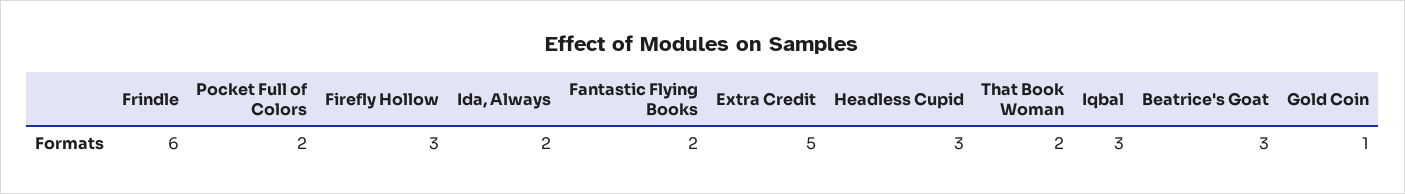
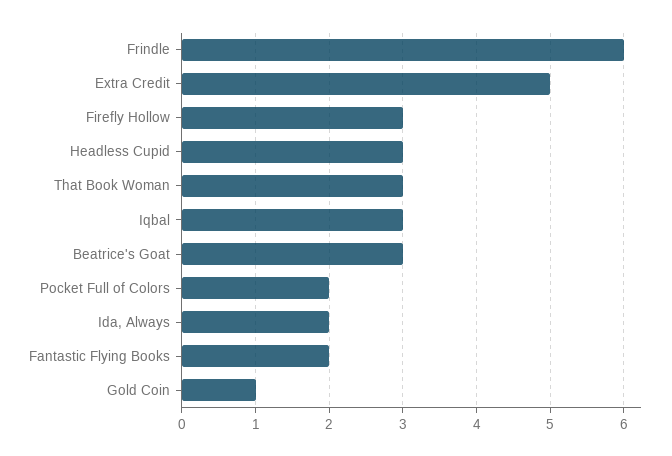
That Book Woman: 2 -> 3

